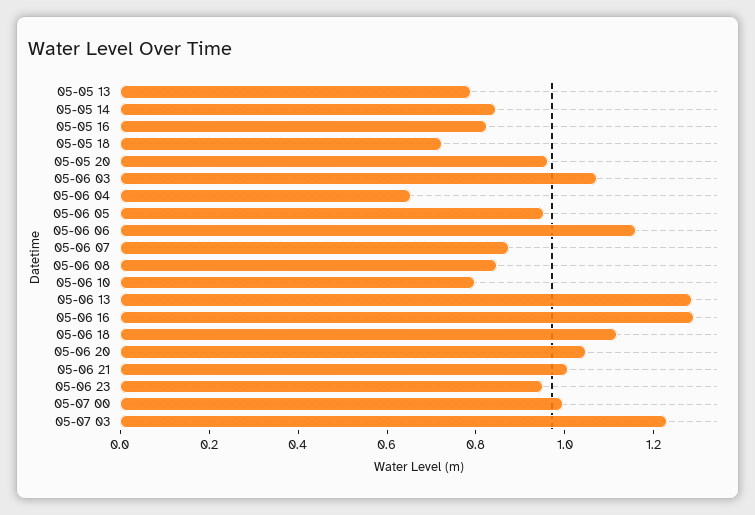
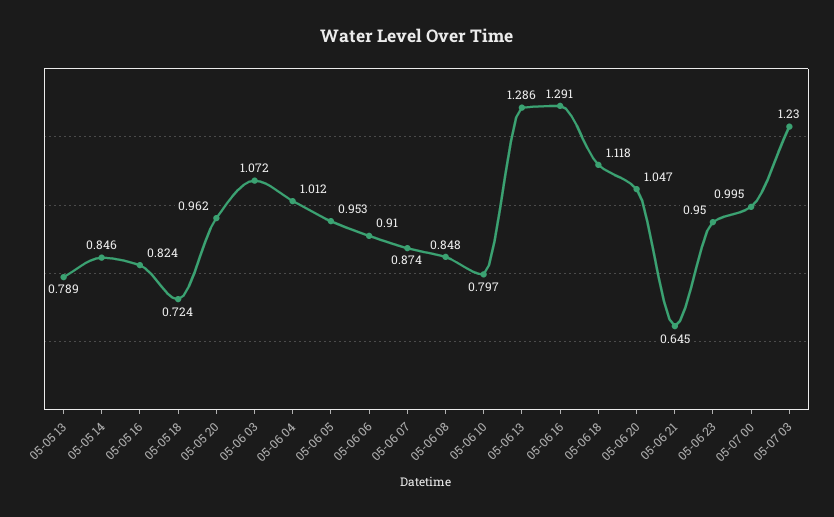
05-06 04: 0.65 -> 1.012
05-06 06: 1.15 -> 0.91
05-06 21: 1 -> 0.645

